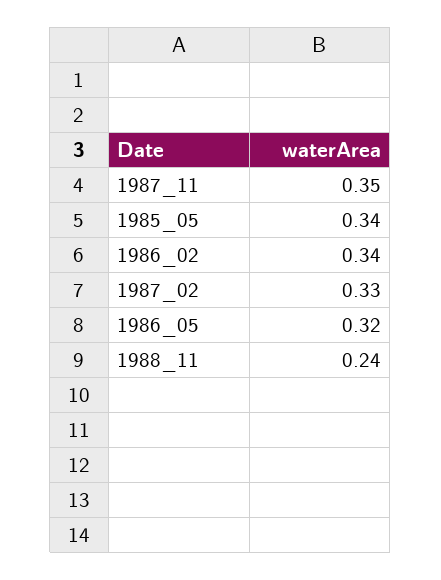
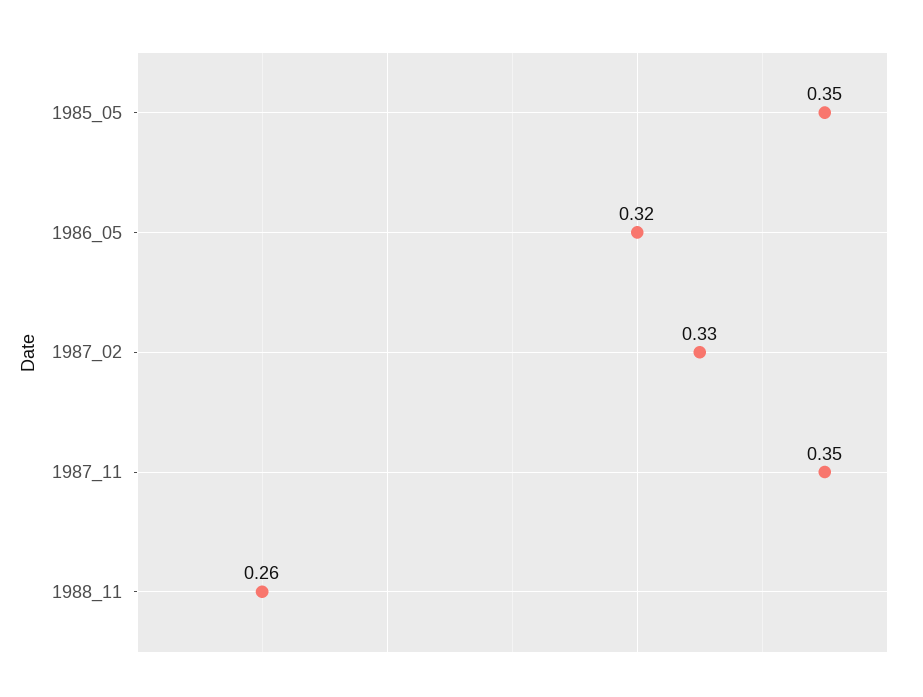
1985_05: 0.34 -> 0.35
1986_02: 0.34 -> none
1988_11: 0.24 -> 0.26

